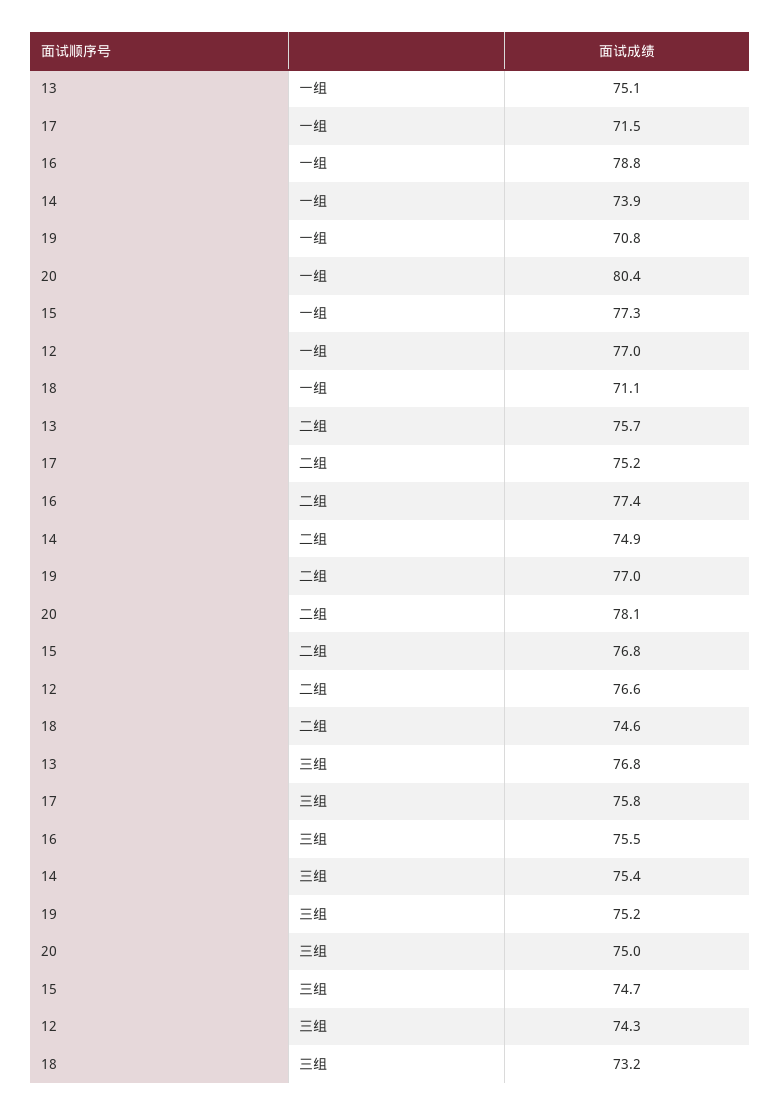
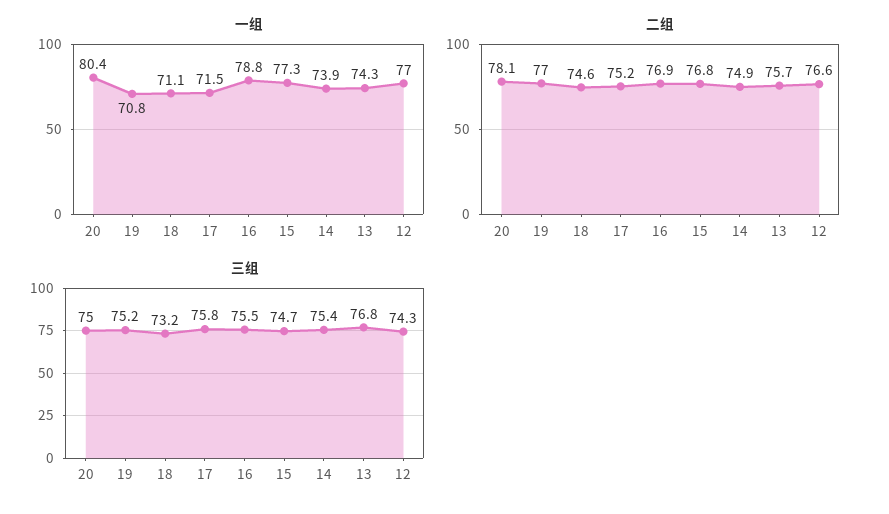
一组, 13: 75.1 -> 74.3
二组, 16: 77.4 -> 76.9

